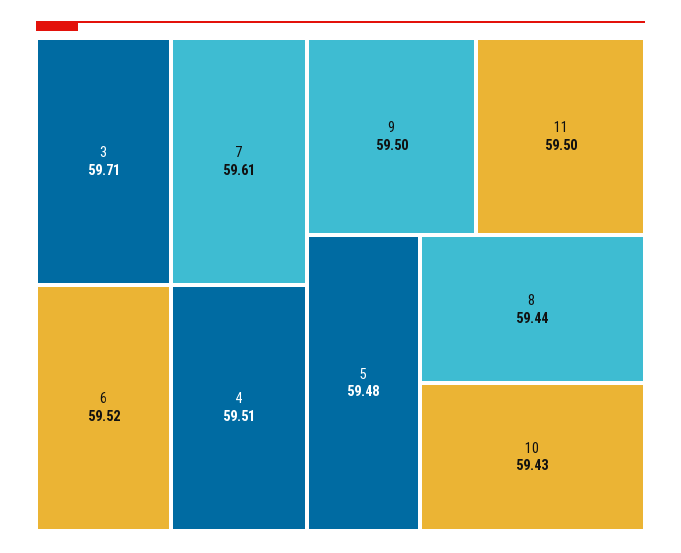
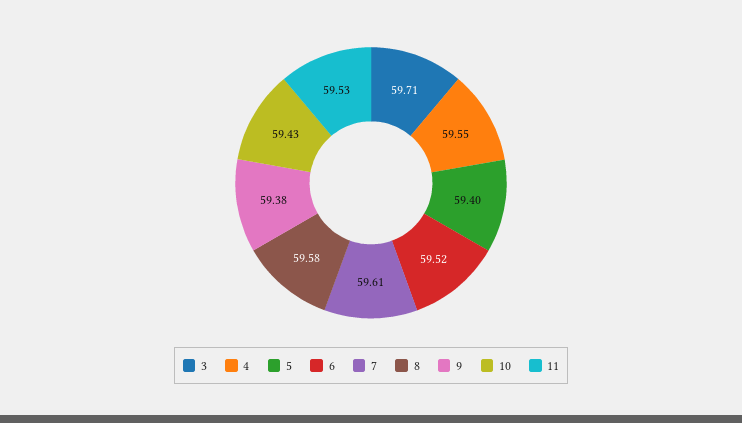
4: 59.51 -> 59.55
9: 59.5 -> 59.38
11: 59.5 -> 59.53
5: 59.48 -> 59.4
8: 59.44 -> 59.58

